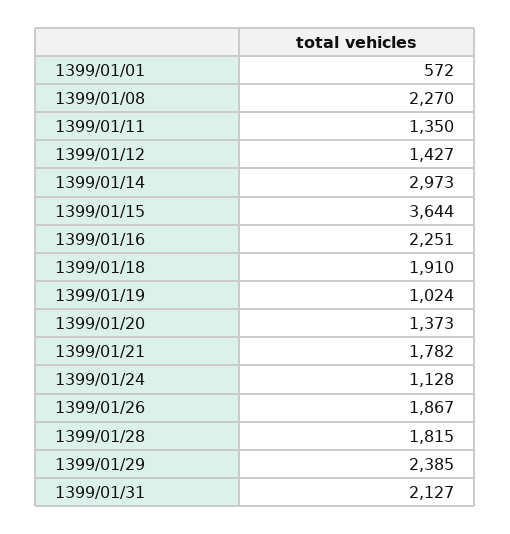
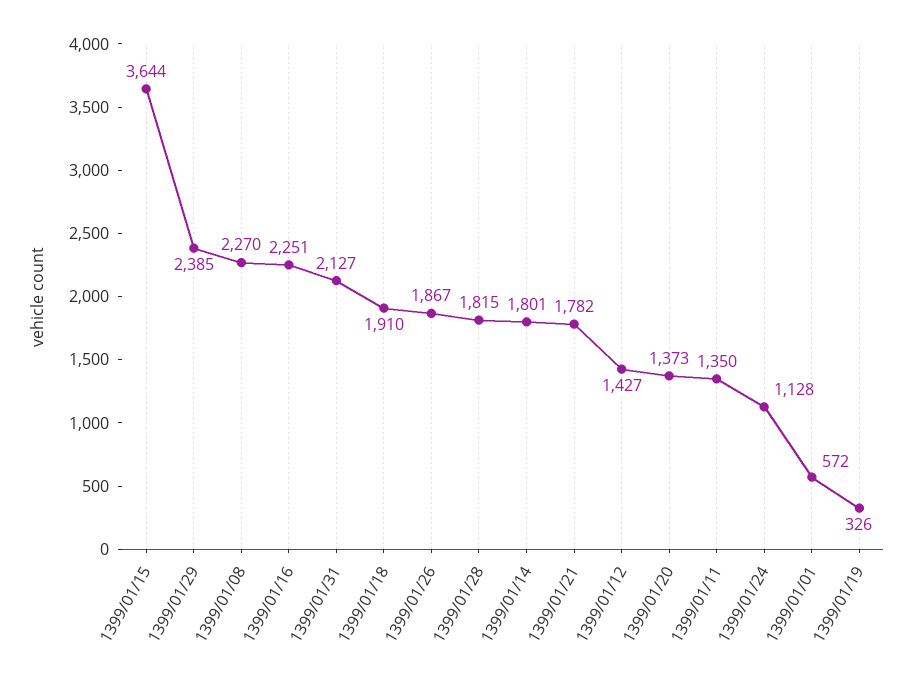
1399/01/14: 2973 -> 1801
1399/01/19: 1024 -> 326

